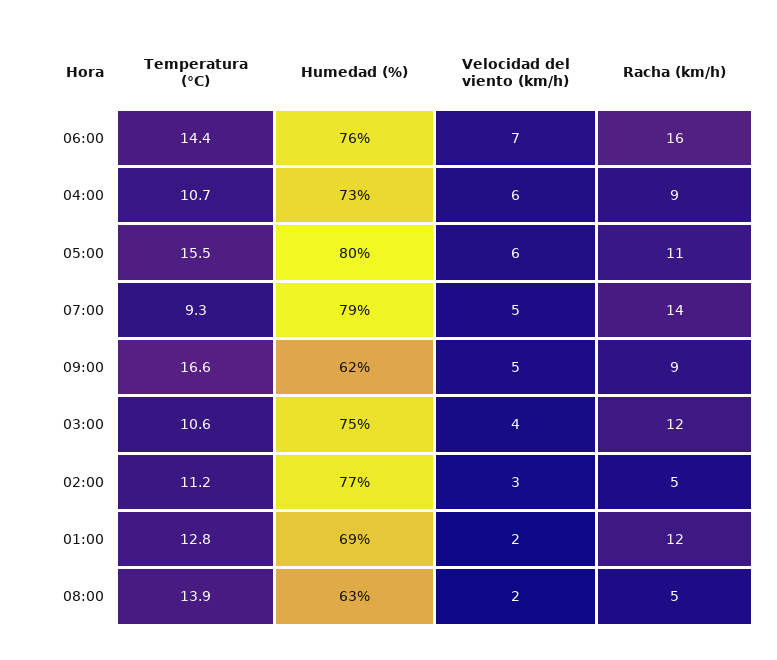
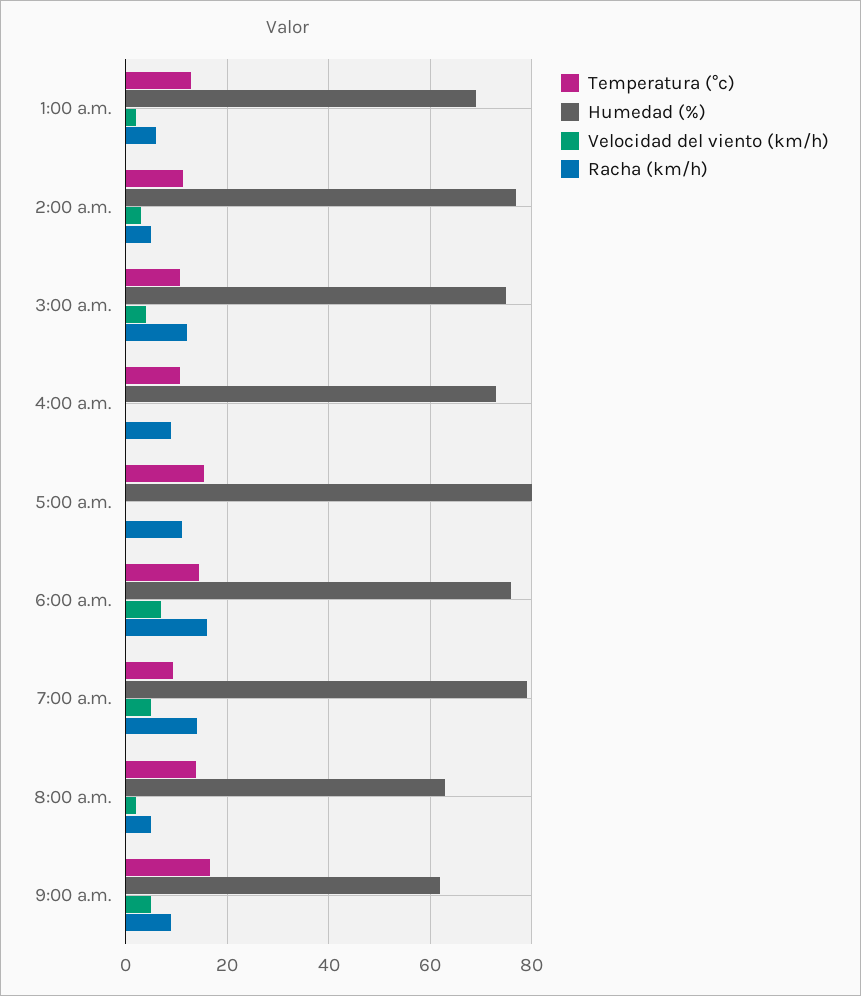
Velocidad del viento (km/h), 04:00: 6 -> 0
Velocidad del viento (km/h), 05:00: 6 -> 0
Racha (km/h), 01:00: 12 -> 6

